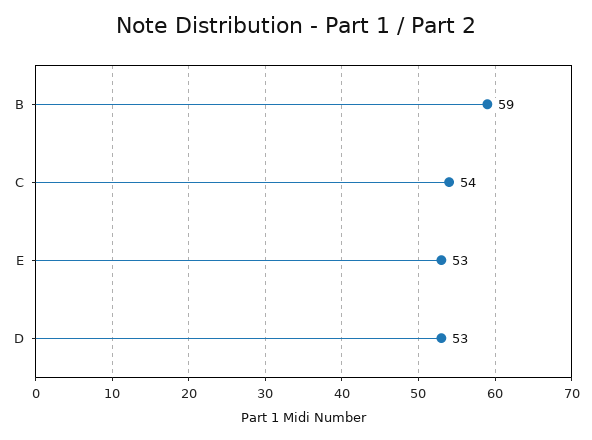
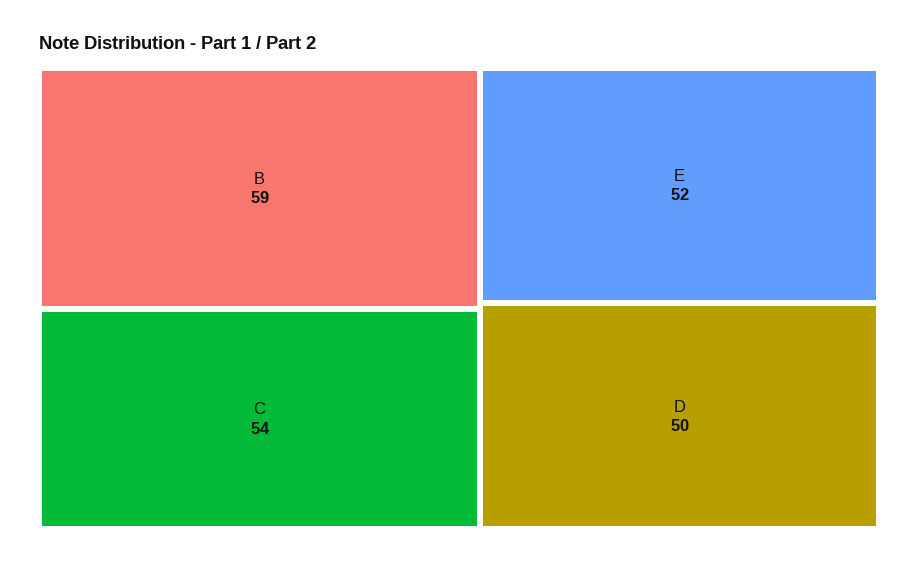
E: 53 -> 52
D: 53 -> 50

